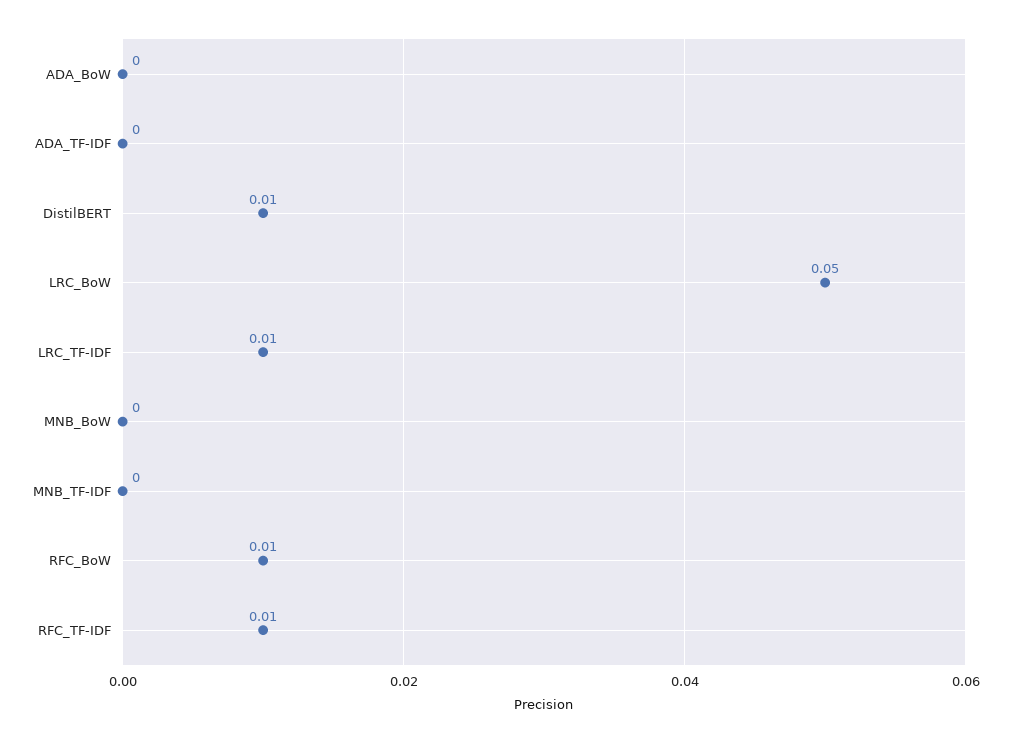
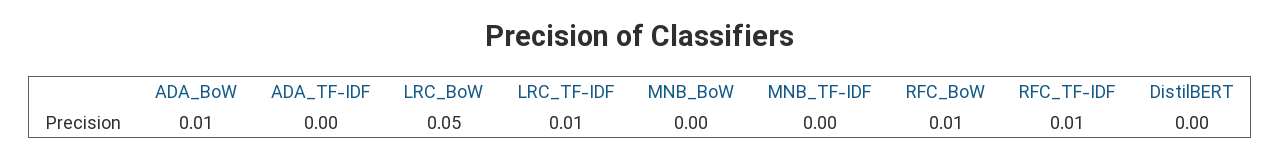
ADA_BoW: 0 -> 0.01
DistilBERT: 0.01 -> 0

